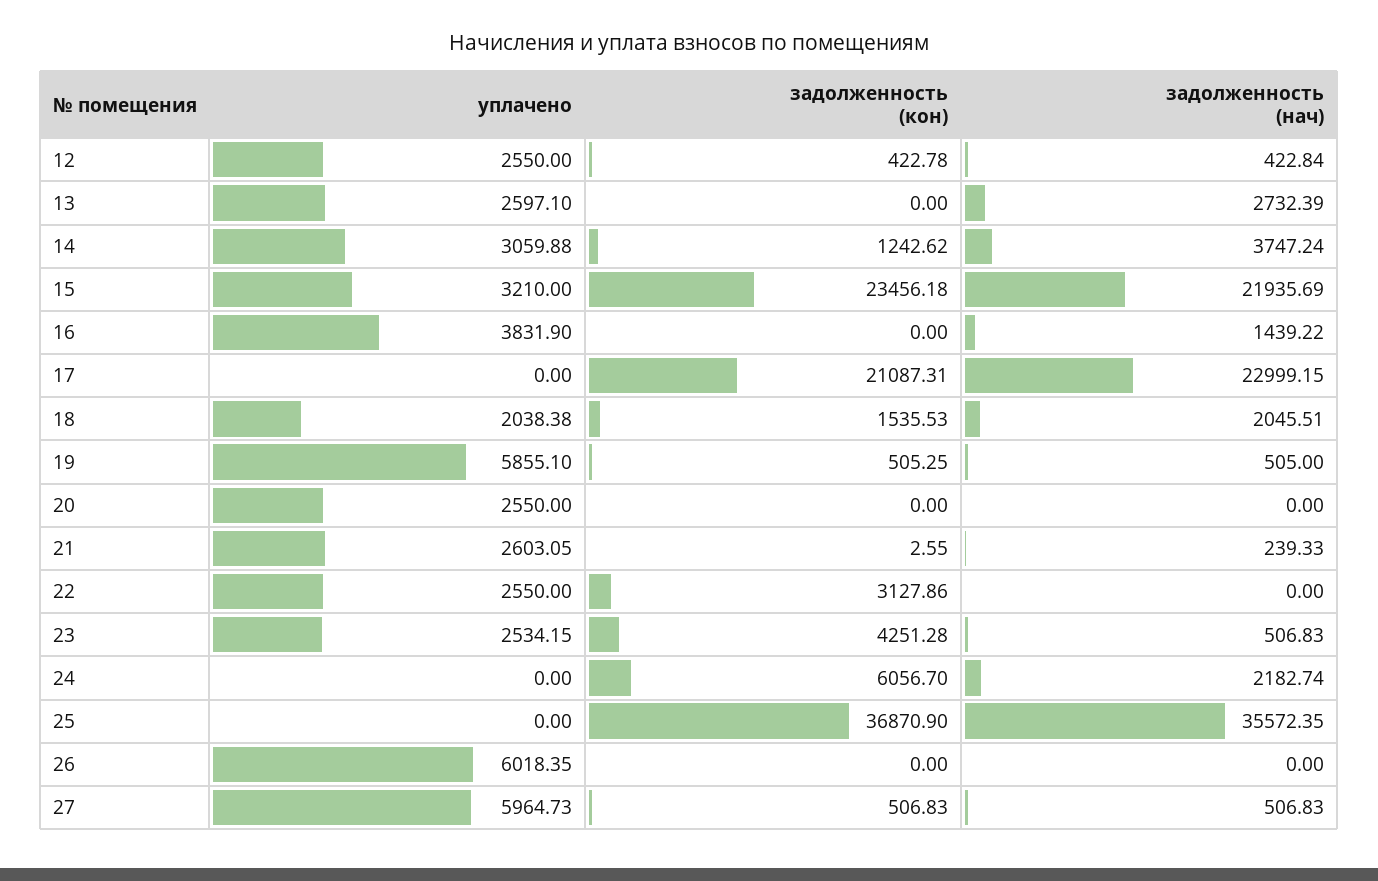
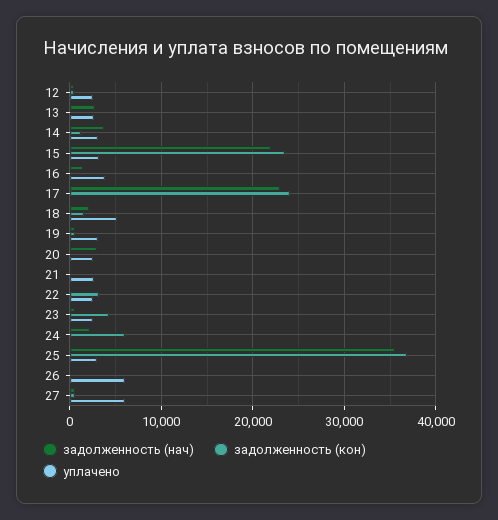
задолженность (кон), 17: 21087.31 -> 24000
уплачено, 18: 2038.38 -> 5000
уплачено, 19: 5855.1 -> 3000
задолженность (нач), 20: 0 -> 3000
уплачено, 25: 0 -> 3000

